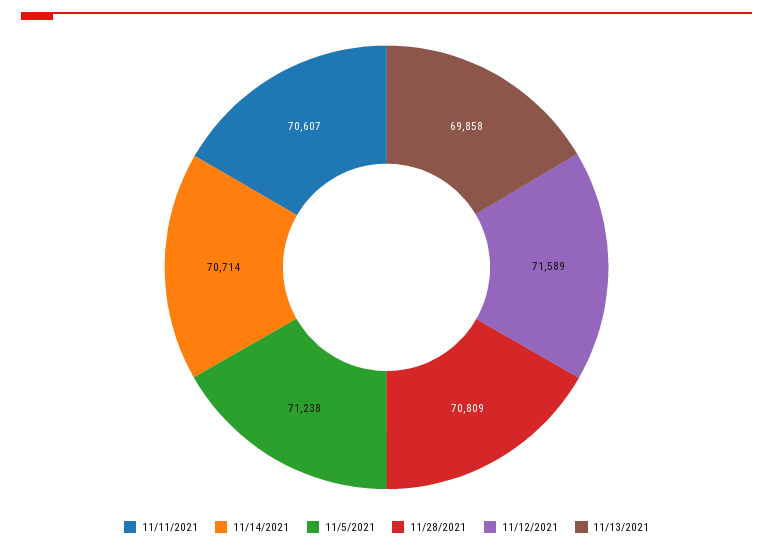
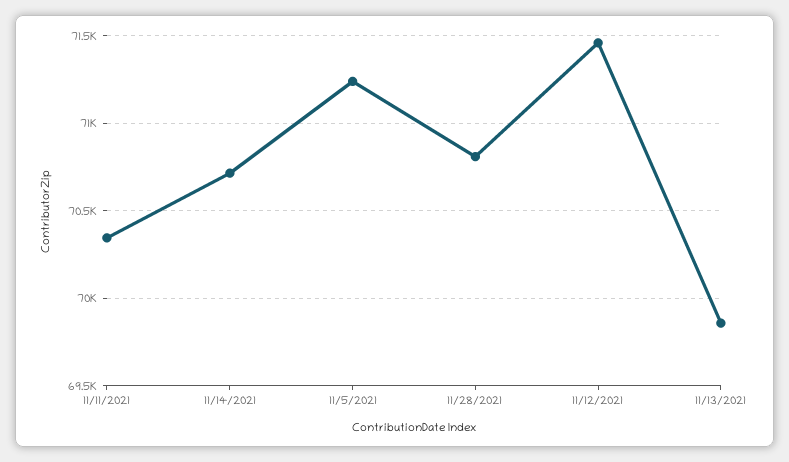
11/11/2021: 70607 -> 70350
11/12/2021: 71589 -> 71450

